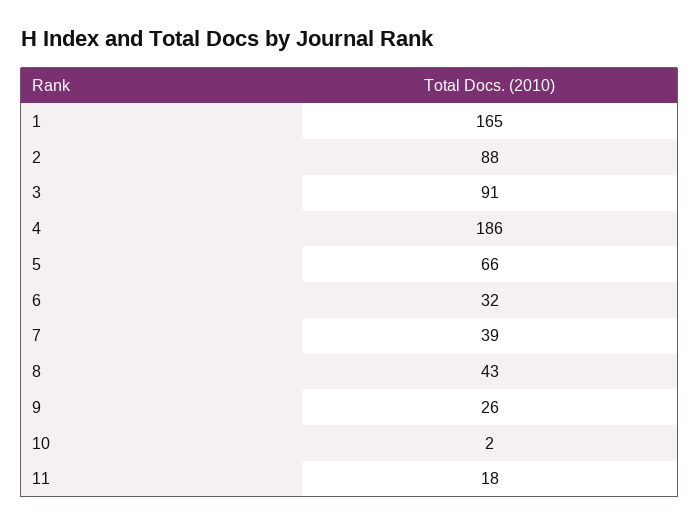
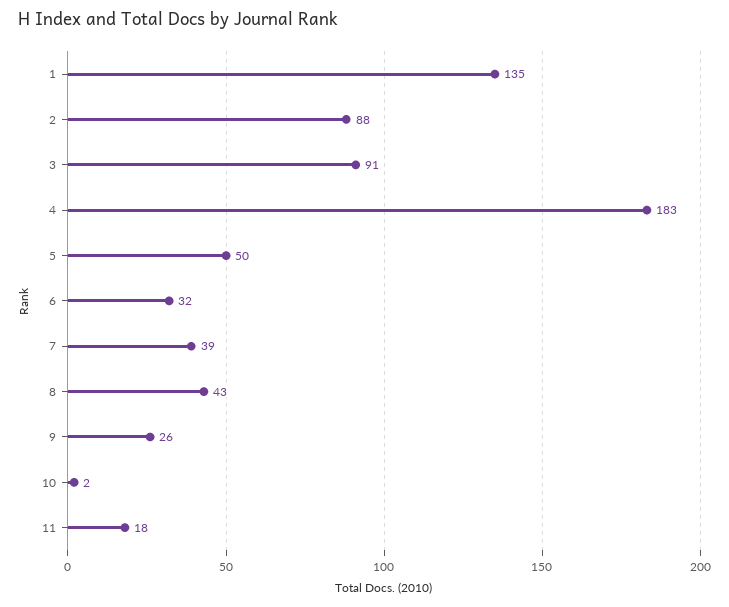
1: 165 -> 135
4: 186 -> 183
5: 66 -> 50

